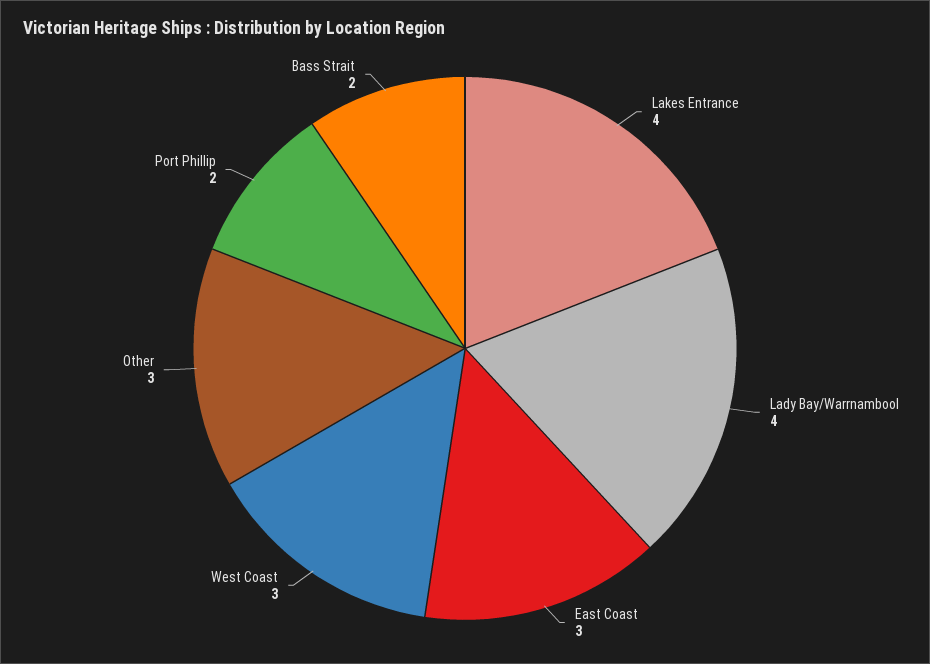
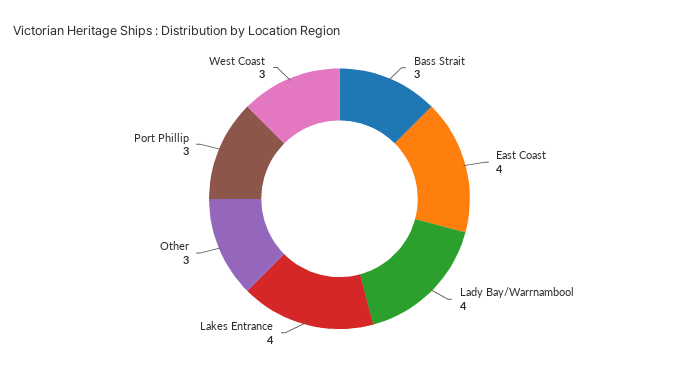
East Coast: 3 -> 4
Port Phillip: 2 -> 3
Bass Strait: 2 -> 3

